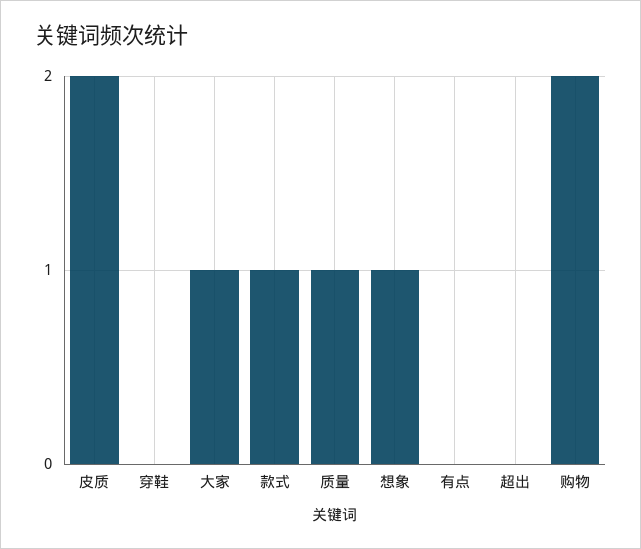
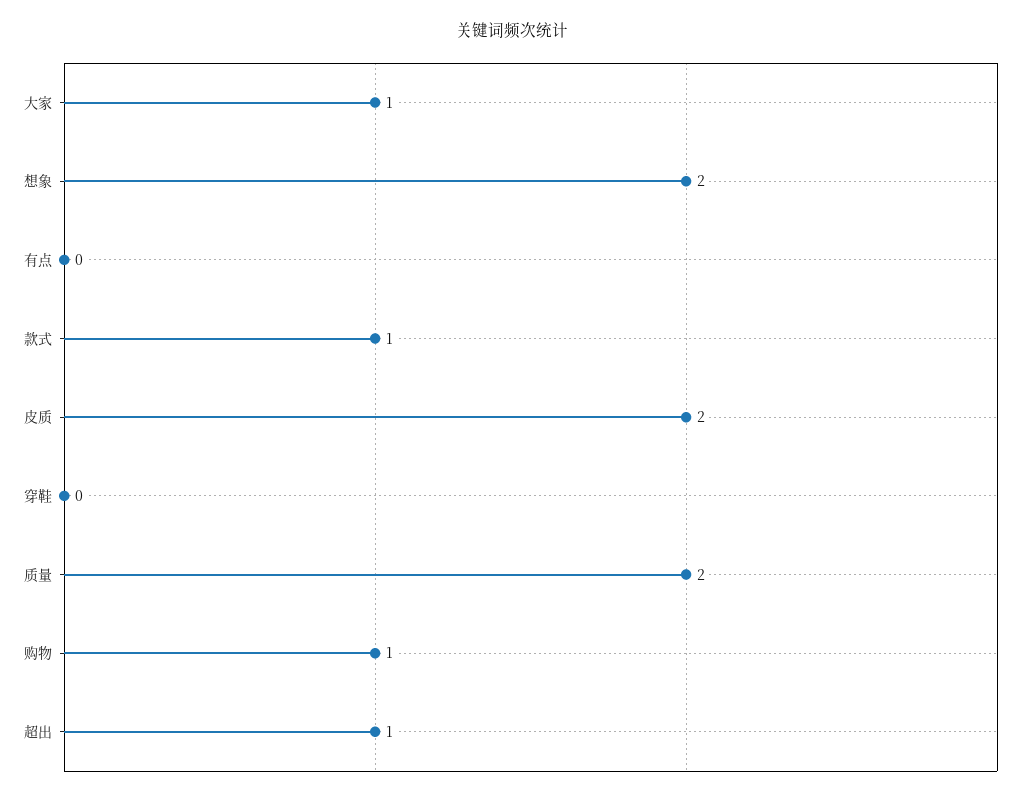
质量: 1 -> 2
想象: 1 -> 2
超出: 0 -> 1
购物: 2 -> 1

